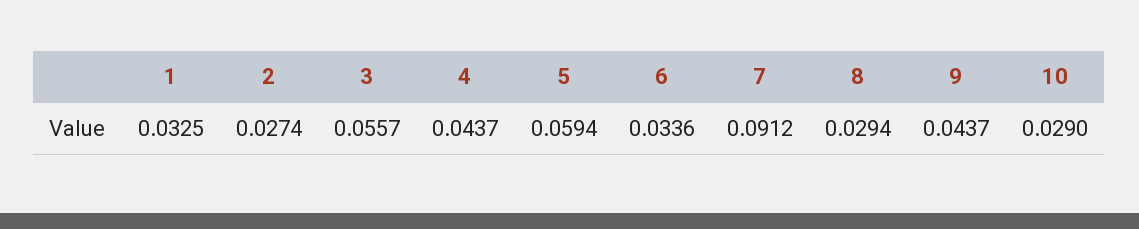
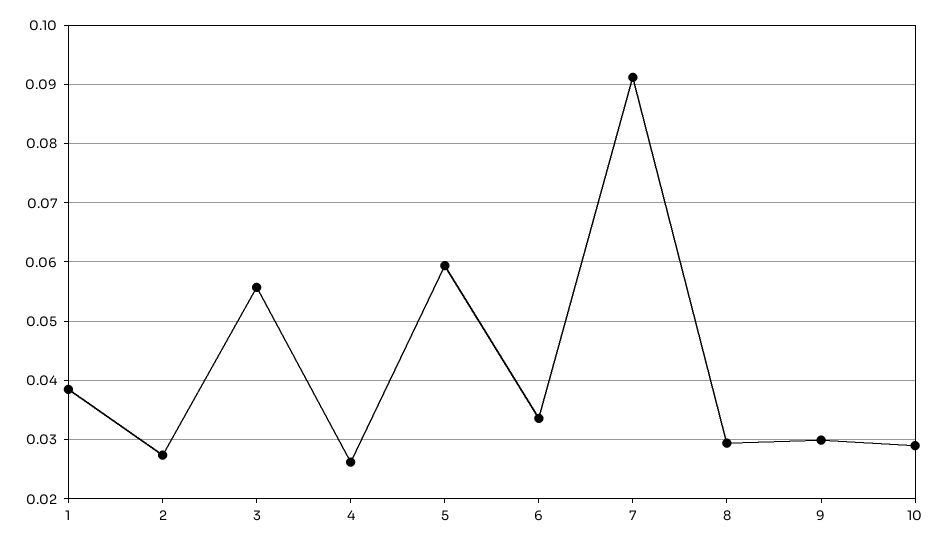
1: 0.0325 -> 0.038
4: 0.0437 -> 0.026
9: 0.0437 -> 0.03

